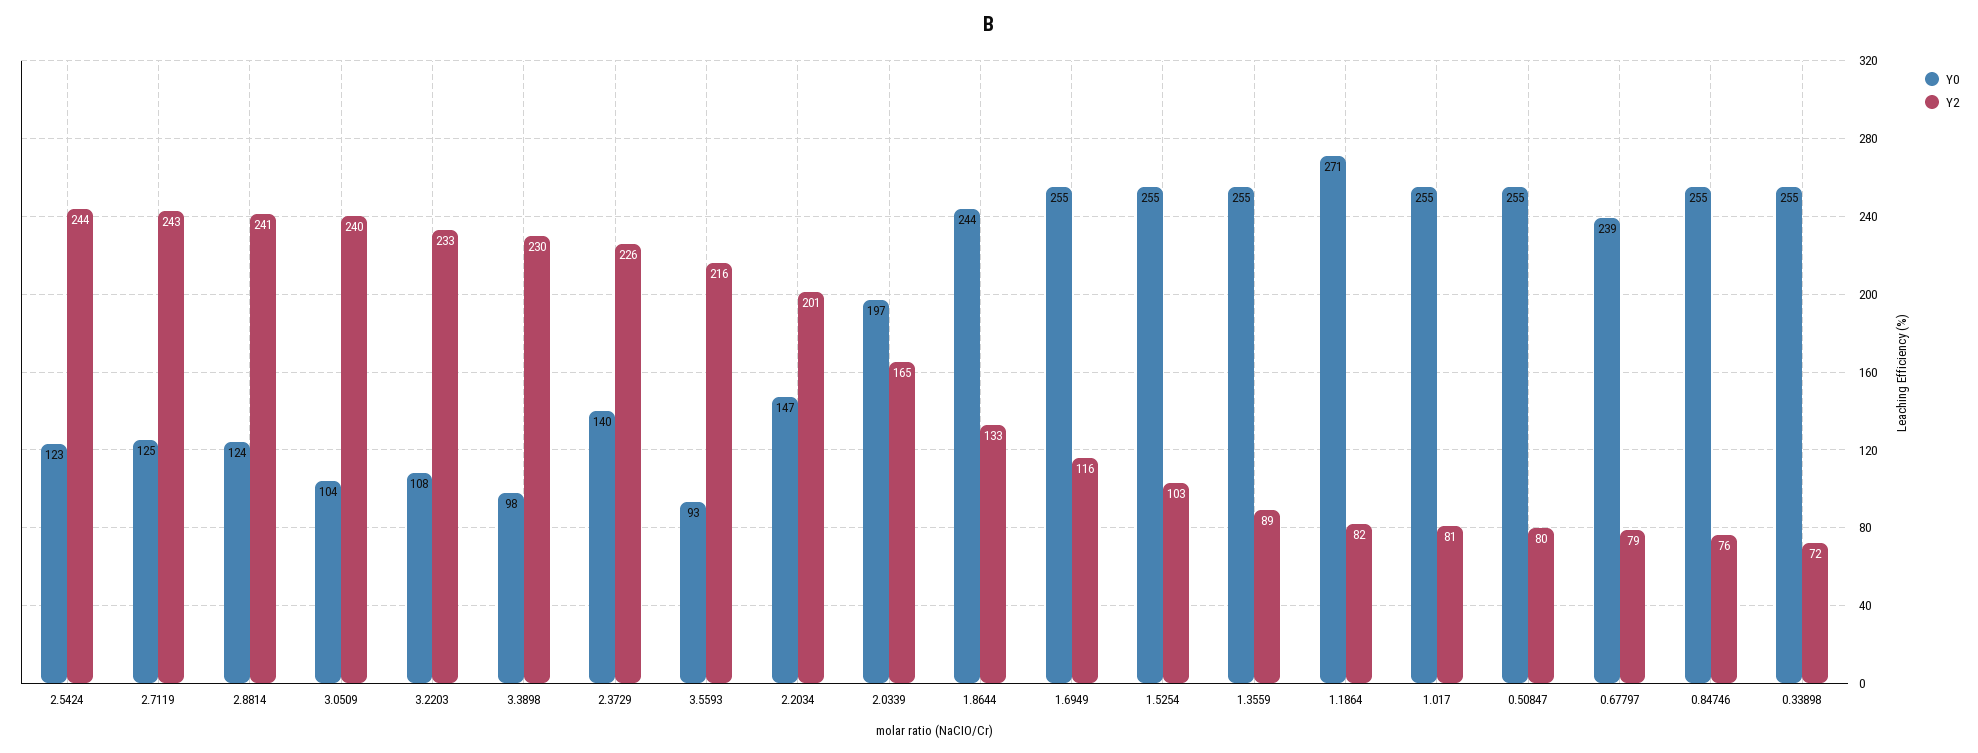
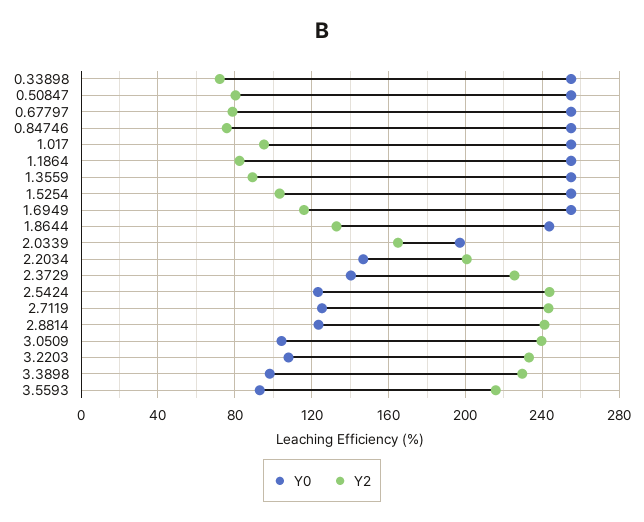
Y0, 1.1864: 271 -> 255
Y2, 1.017: 81 -> 95
Y0, 0.67797: 239 -> 255

